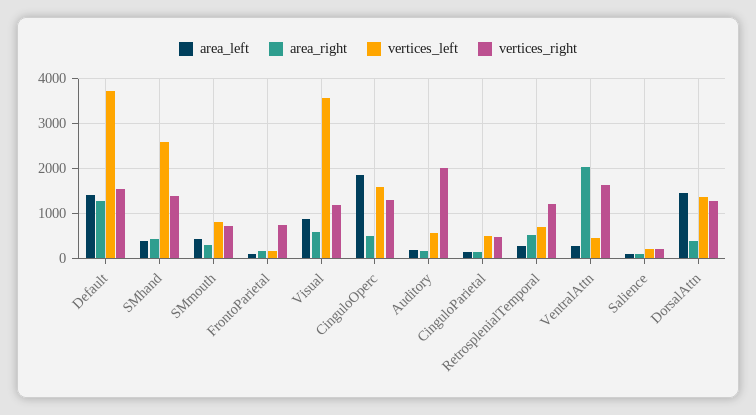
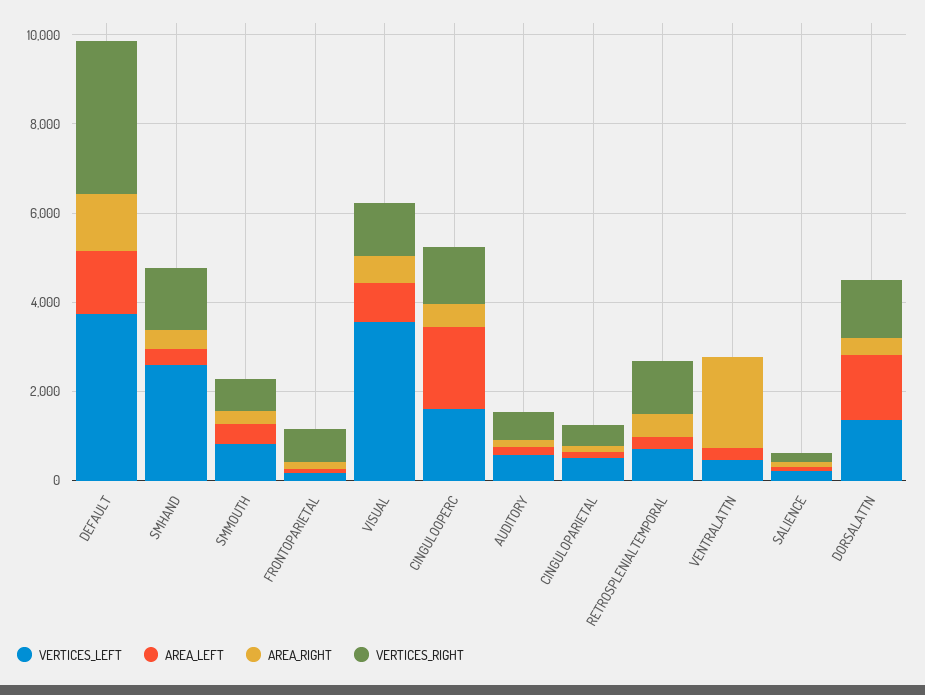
vertices_right, Default: 1600 -> 3500
vertices_right, Auditory: 2000 -> 500
vertices_right, VentralAttn: 1600 -> 0

